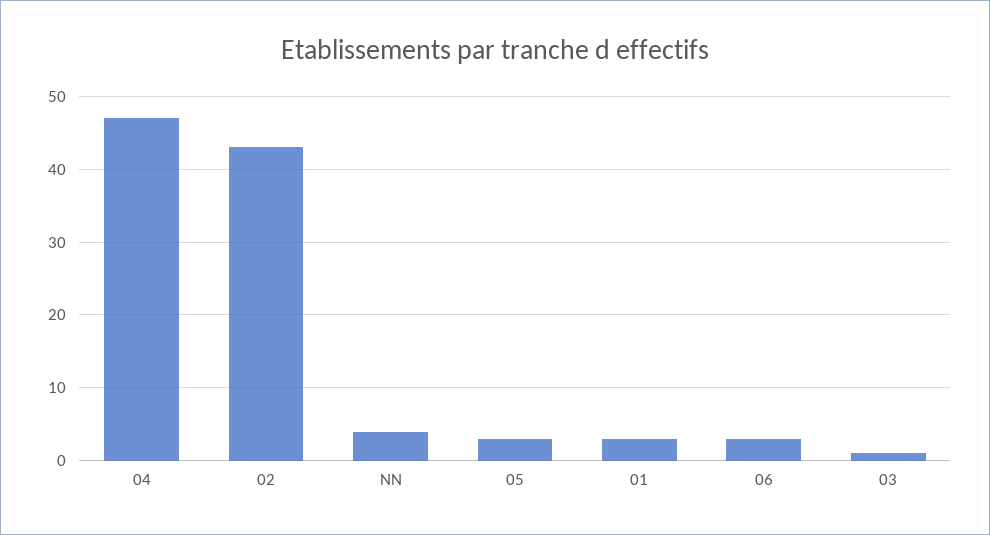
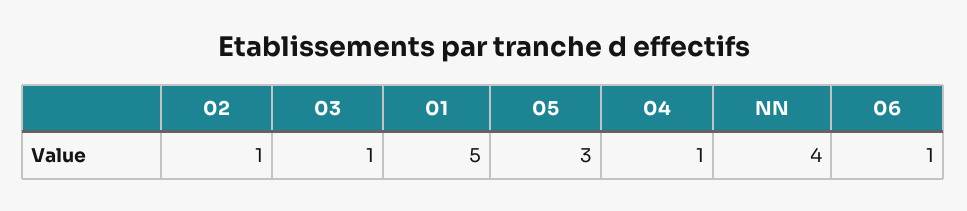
04: 47 -> 1
02: 43 -> 1
01: 3 -> 5
06: 3 -> 1

